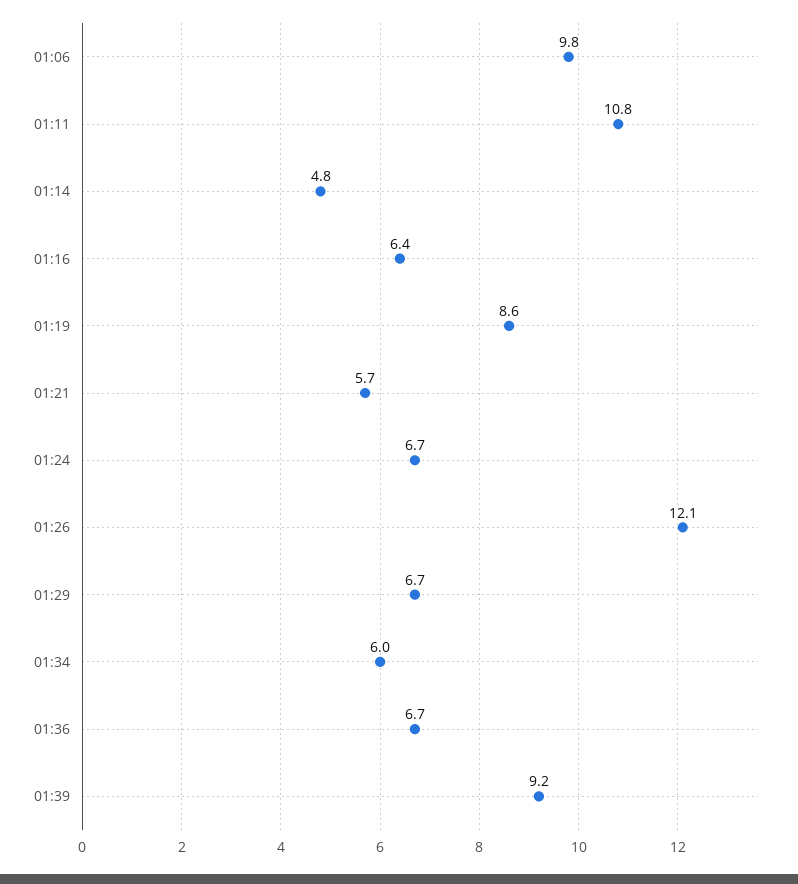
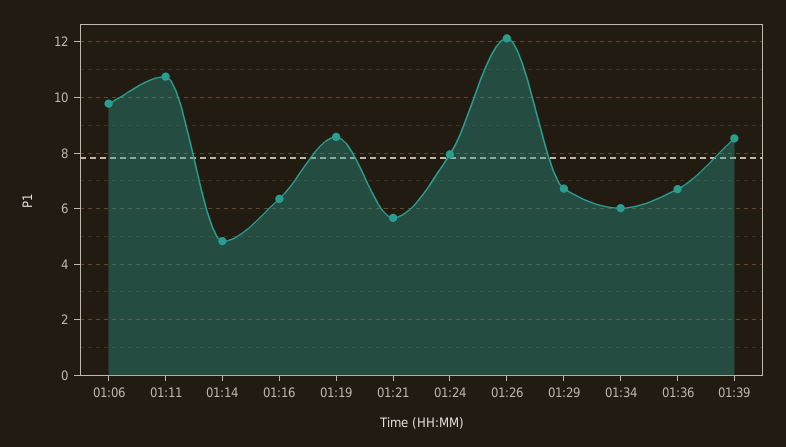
01:24: 6.7 -> 8
01:39: 9.2 -> 8.5

